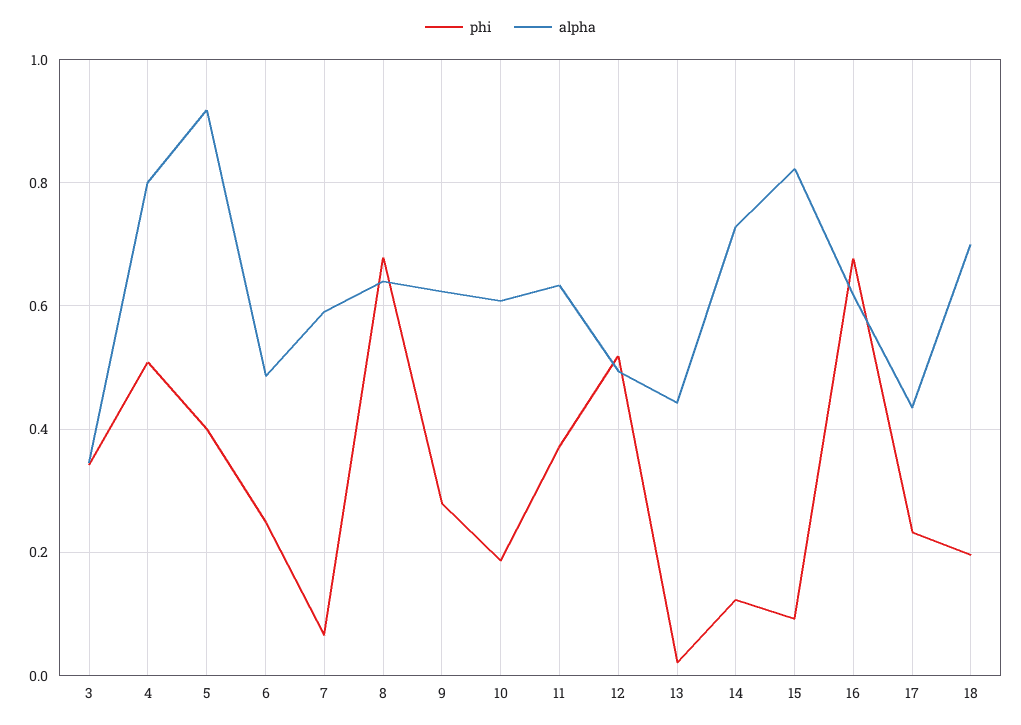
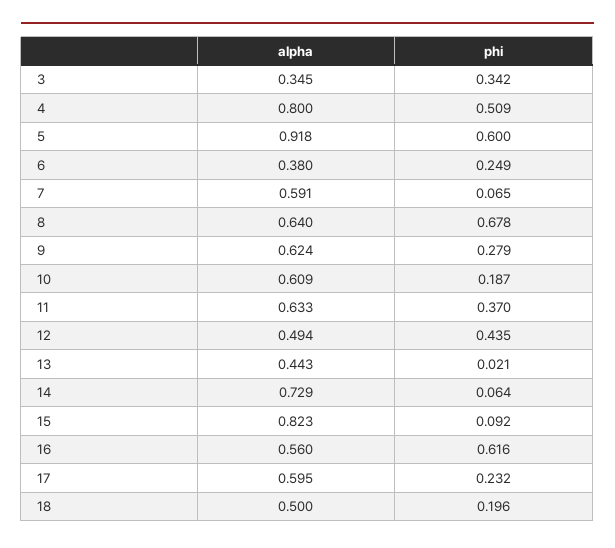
phi, 5: 0.4 -> 0.6
alpha, 6: 0.48 -> 0.38
phi, 12: 0.52 -> 0.435
phi, 14: 0.12 -> 0.064
phi, 16: 0.68 -> 0.616
alpha, 16: 0.62 -> 0.56
alpha, 17: 0.44 -> 0.595
alpha, 18: 0.7 -> 0.5

